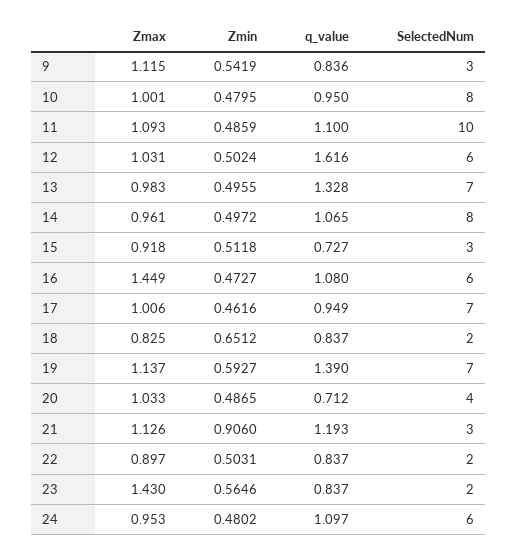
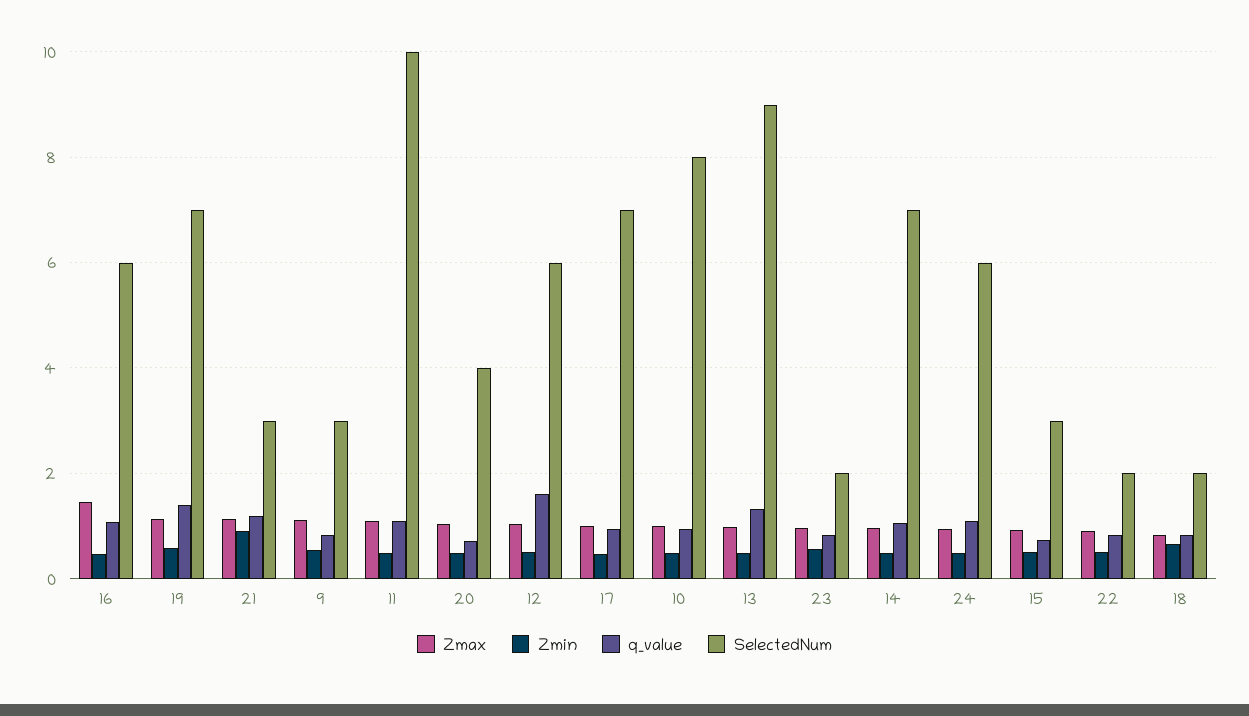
SelectedNum, 13: 7 -> 9
SelectedNum, 14: 8 -> 7
Zmax, 23: 1.43 -> 1

